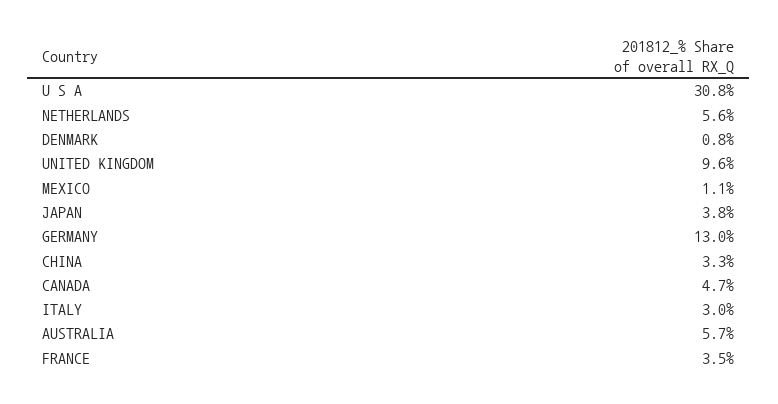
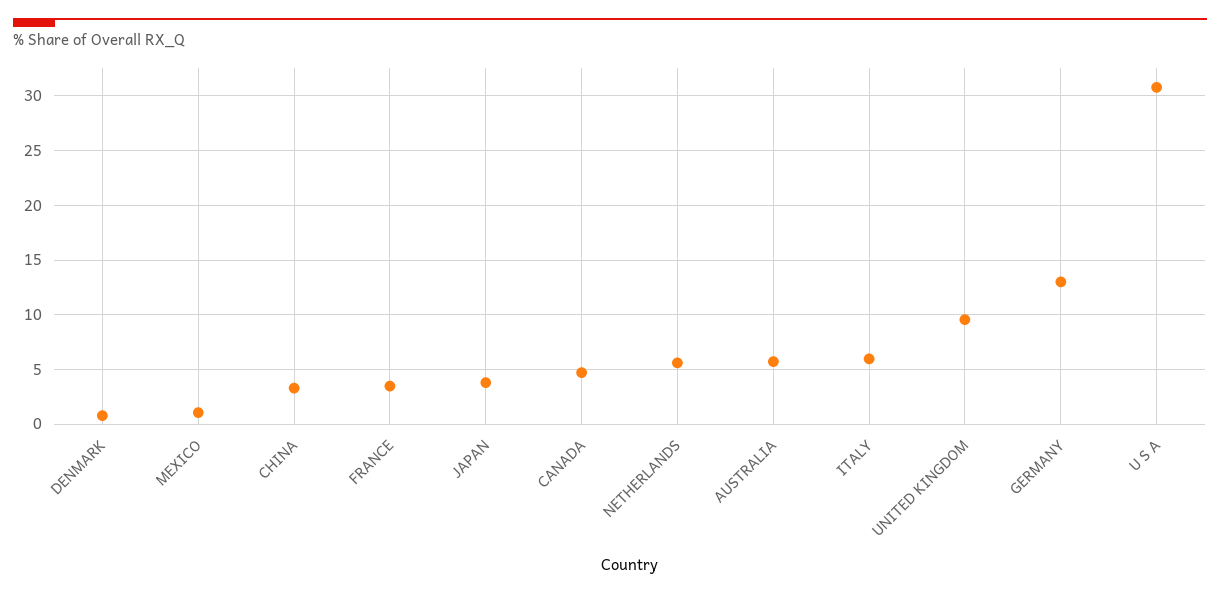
ITALY: 3 -> 6

